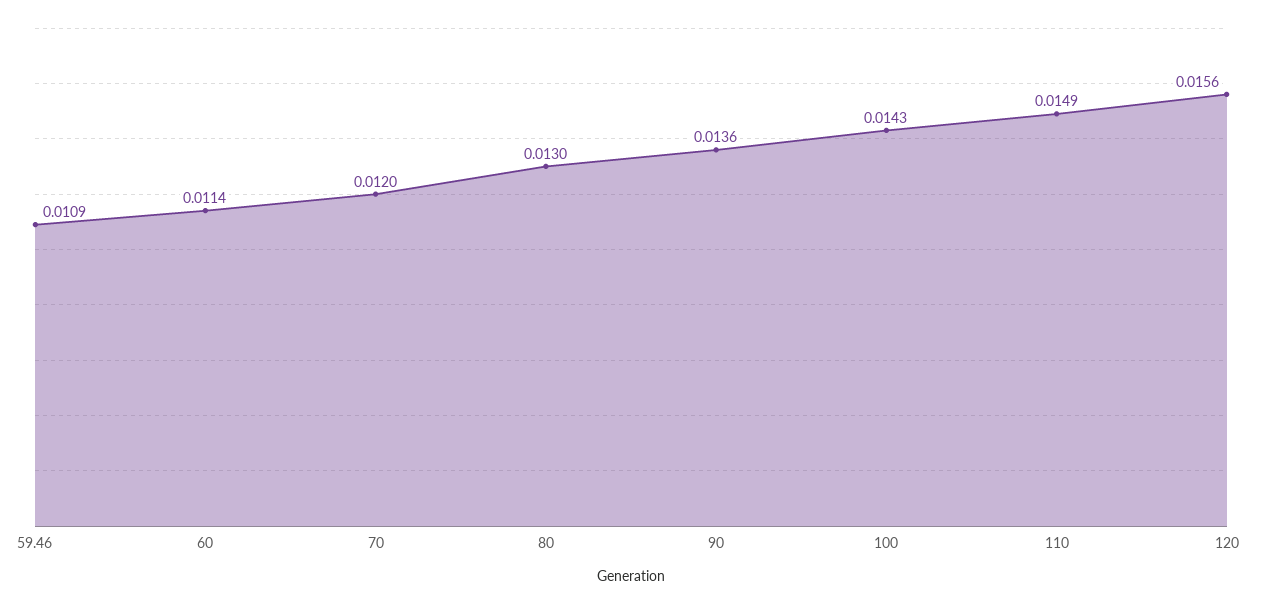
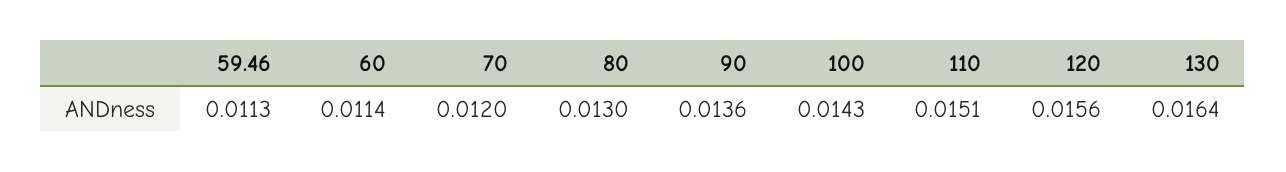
59.46: 0.0109 -> 0.0113
110: 0.0149 -> 0.0151
130: none -> 0.0164

